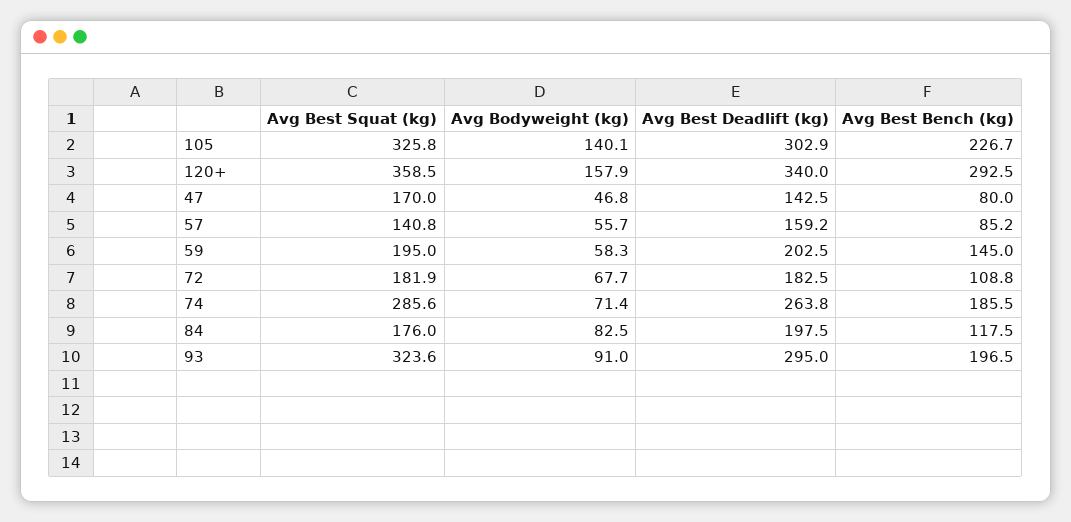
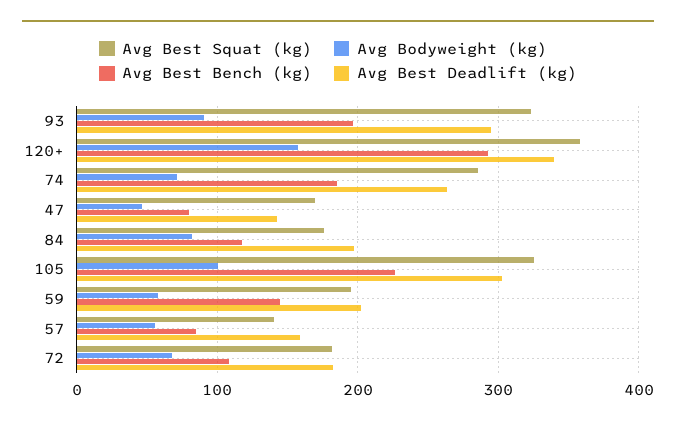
Avg Bodyweight (kg), 105: 140.1 -> 100

